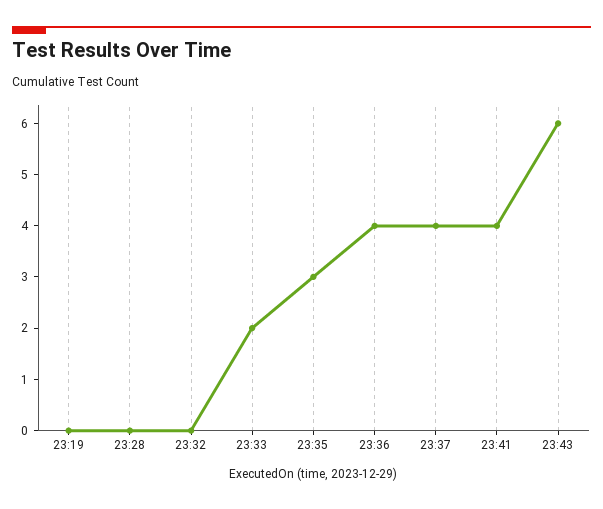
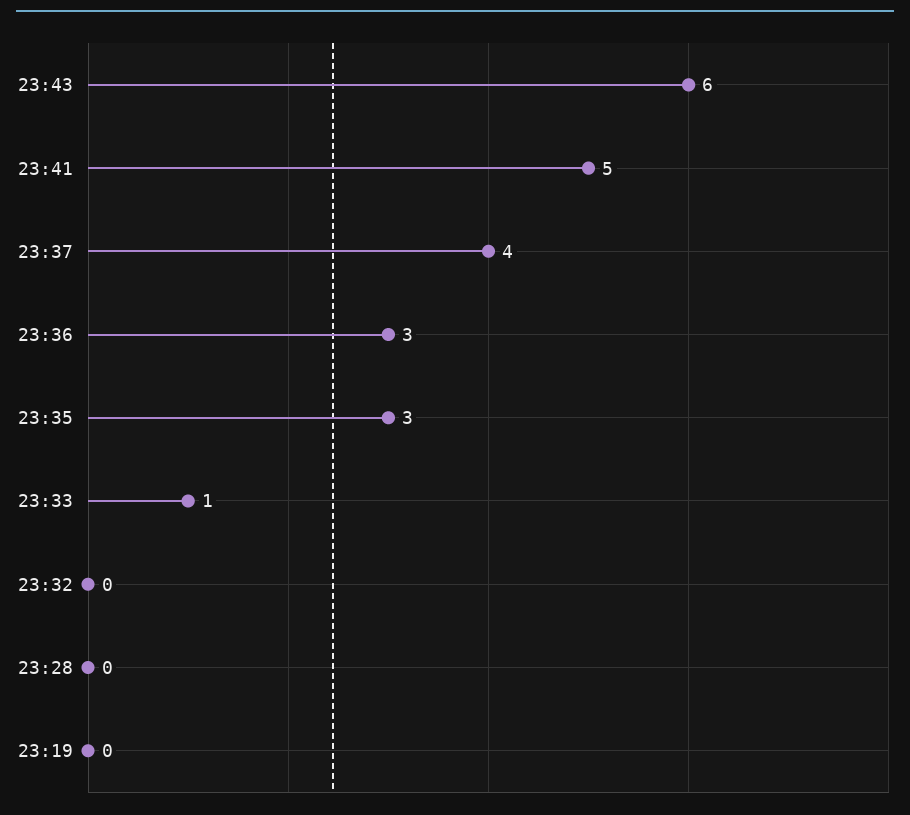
23:33: 2 -> 1
23:36: 4 -> 3
23:41: 4 -> 5

